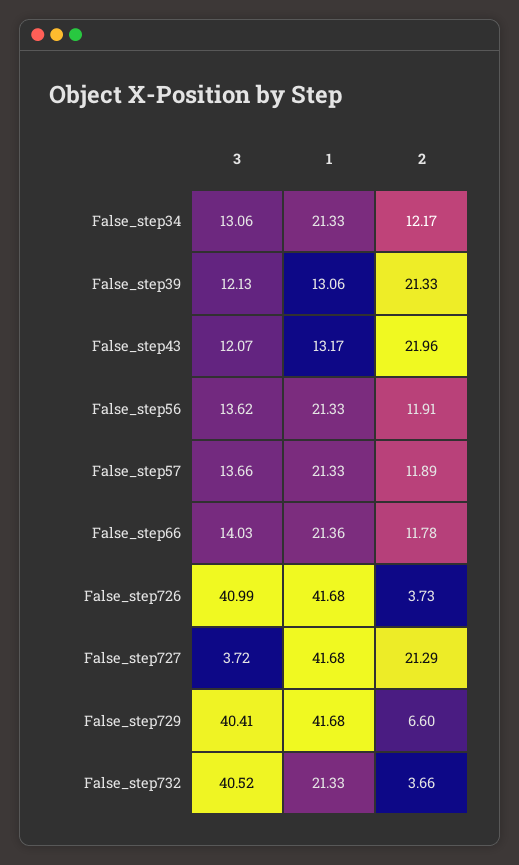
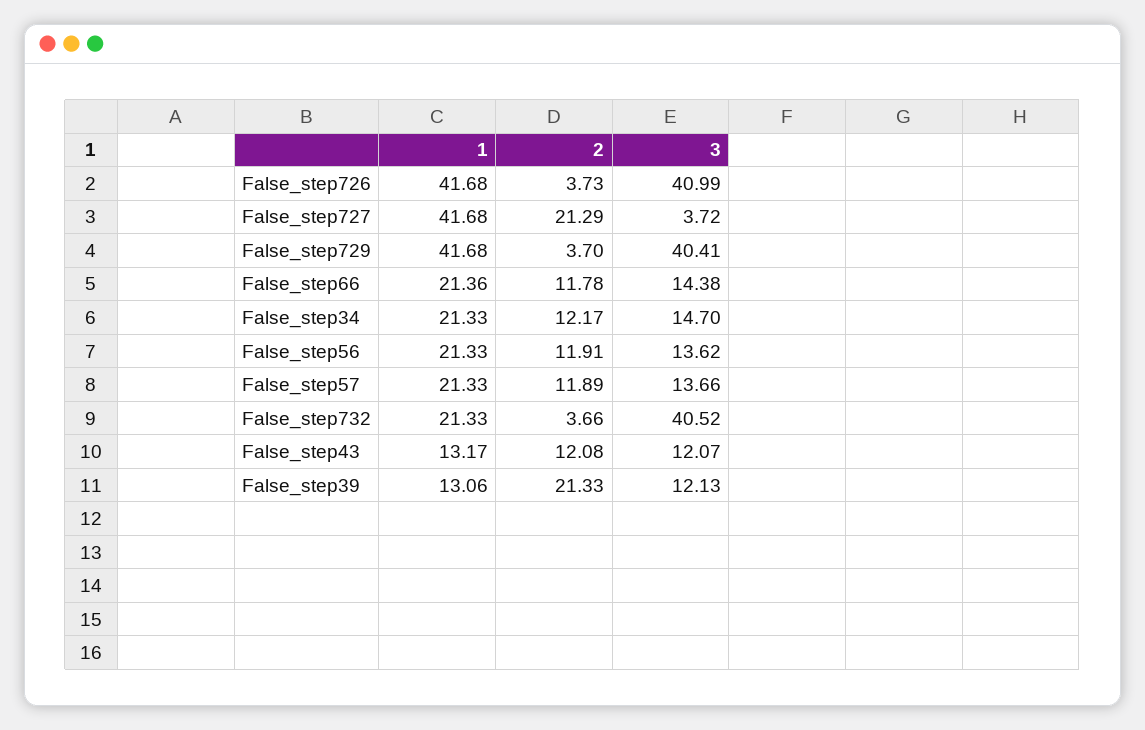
3, False_step34: 13.06 -> 14.7
2, False_step43: 21.96 -> 12.08
3, False_step66: 14.03 -> 14.38
2, False_step729: 6.6 -> 3.7

